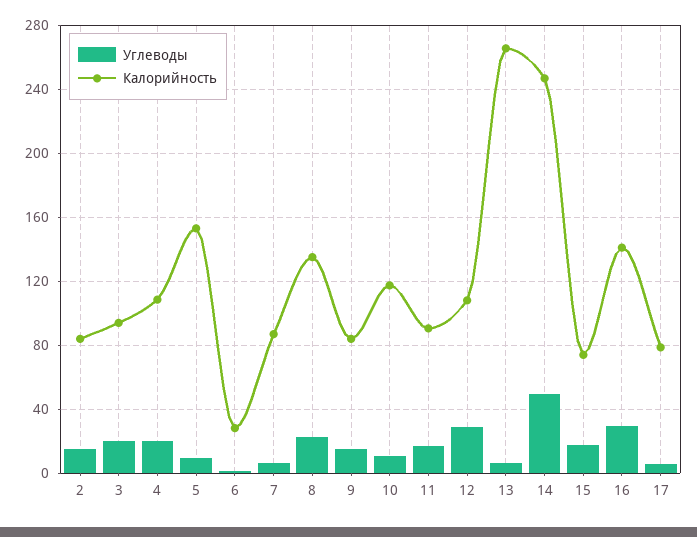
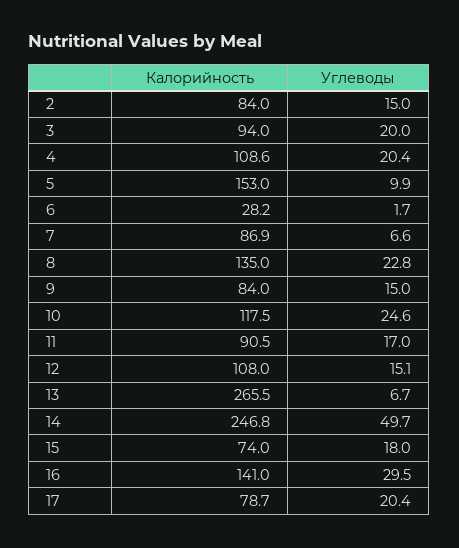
Углеводы, 10: 10 -> 24.6
Углеводы, 12: 30 -> 15.1
Углеводы, 17: 5 -> 20.4

